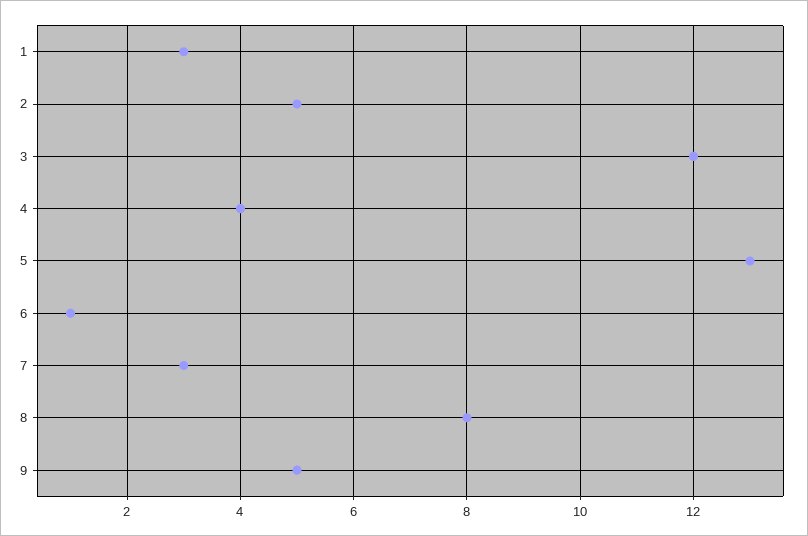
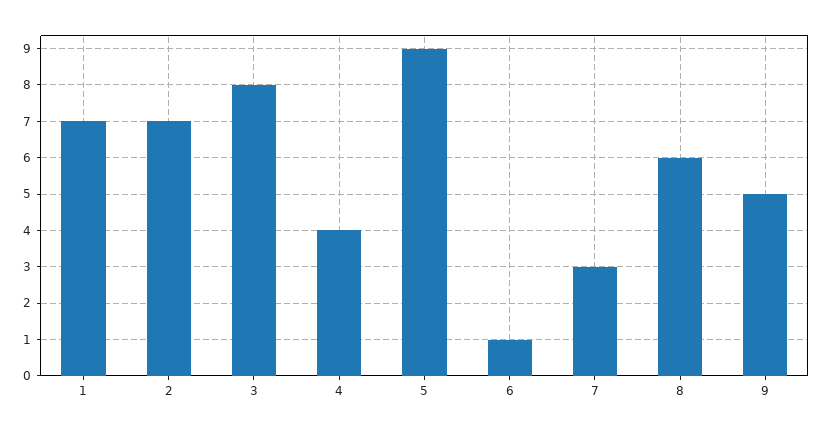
1: 3 -> 7
2: 5 -> 7
3: 12 -> 8
5: 13 -> 9
8: 8 -> 6

